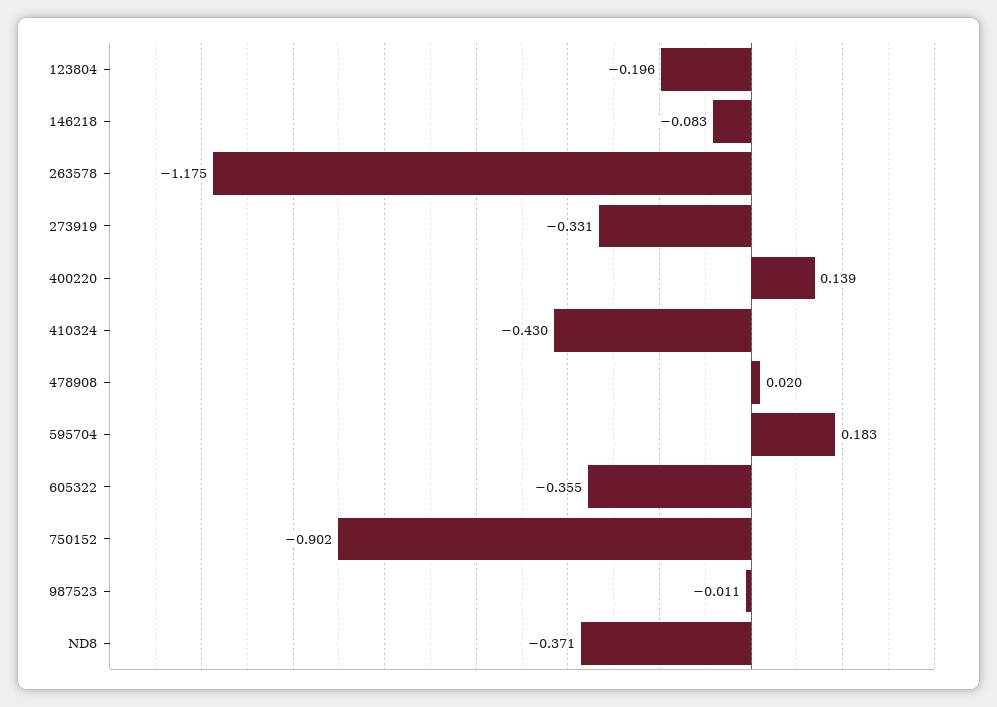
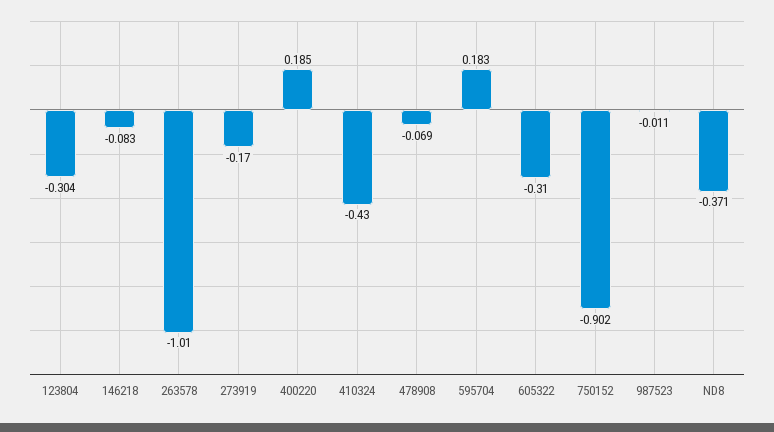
123804: -0.196 -> -0.304
263578: -1.175 -> -1.01
273919: -0.331 -> -0.17
400220: 0.139 -> 0.185
478908: 0.02 -> -0.069
605322: -0.355 -> -0.31

